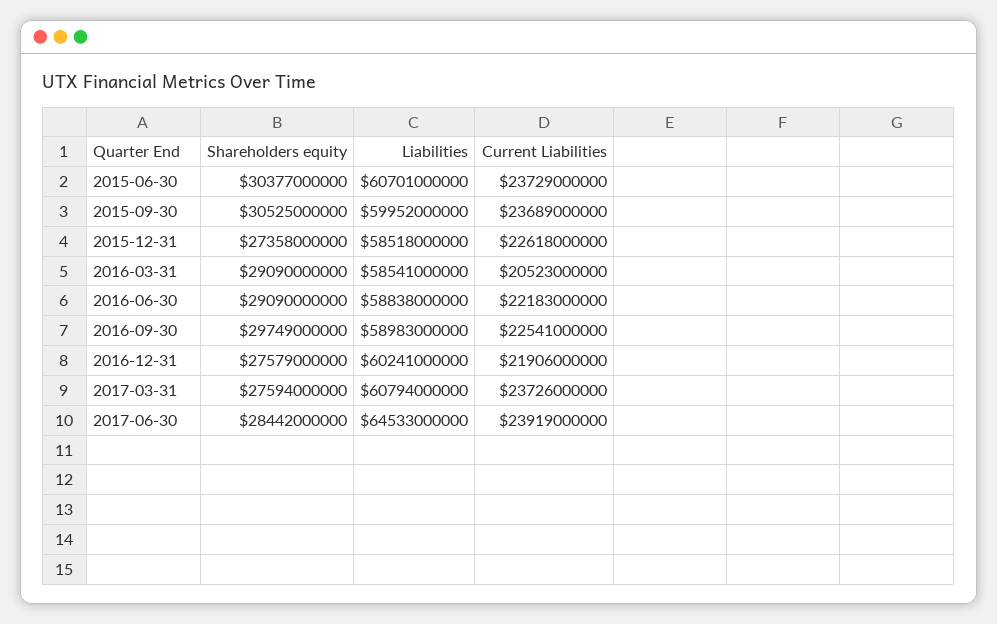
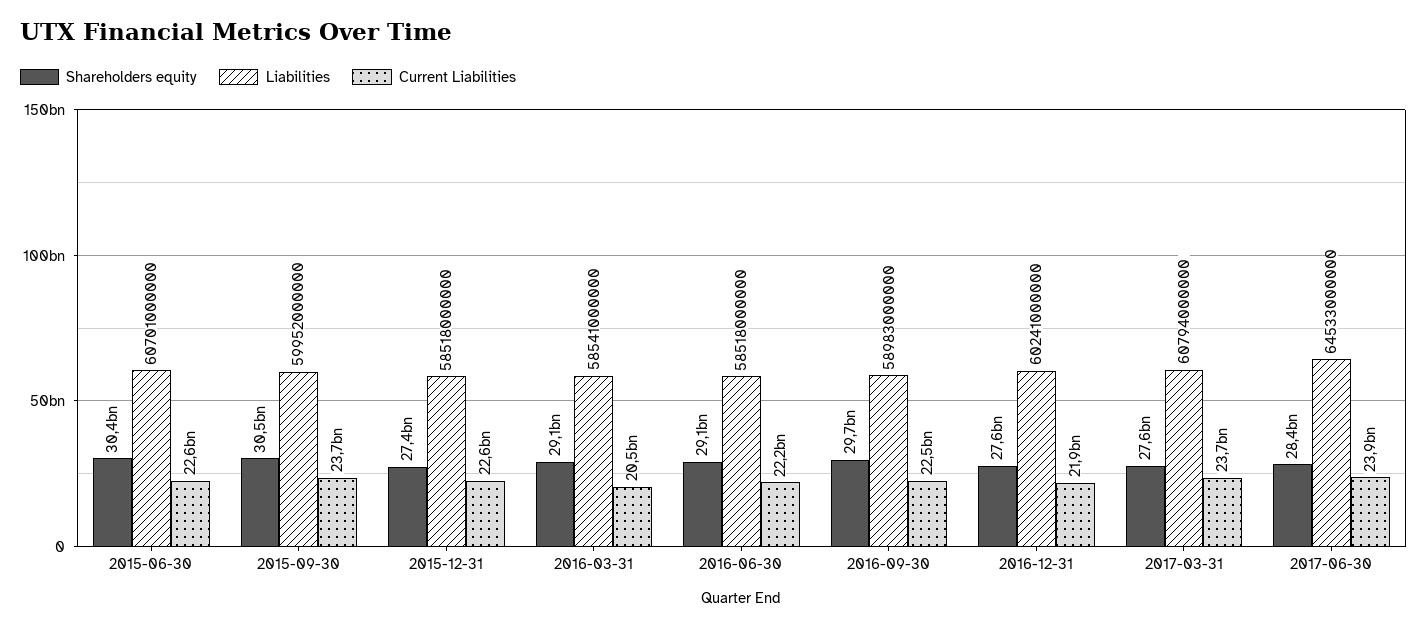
Current Liabilities, 2015-06-30: 23729000000 -> 22600000000
Liabilities, 2016-06-30: 58838000000 -> 58518000000

